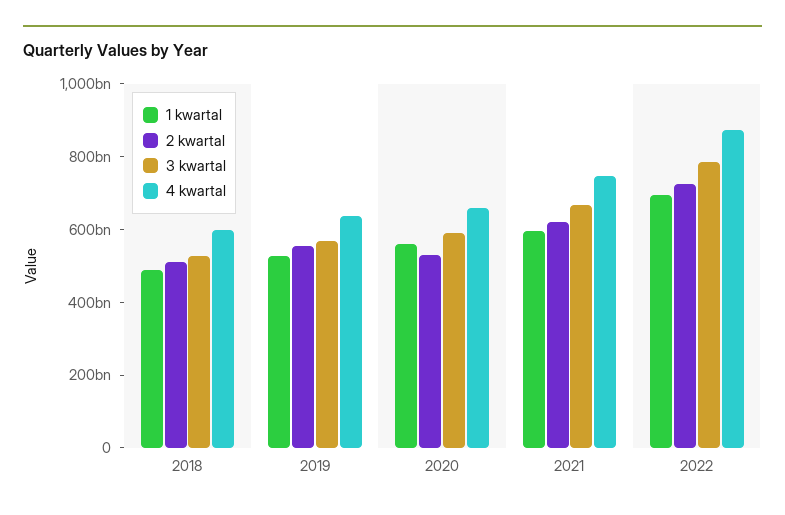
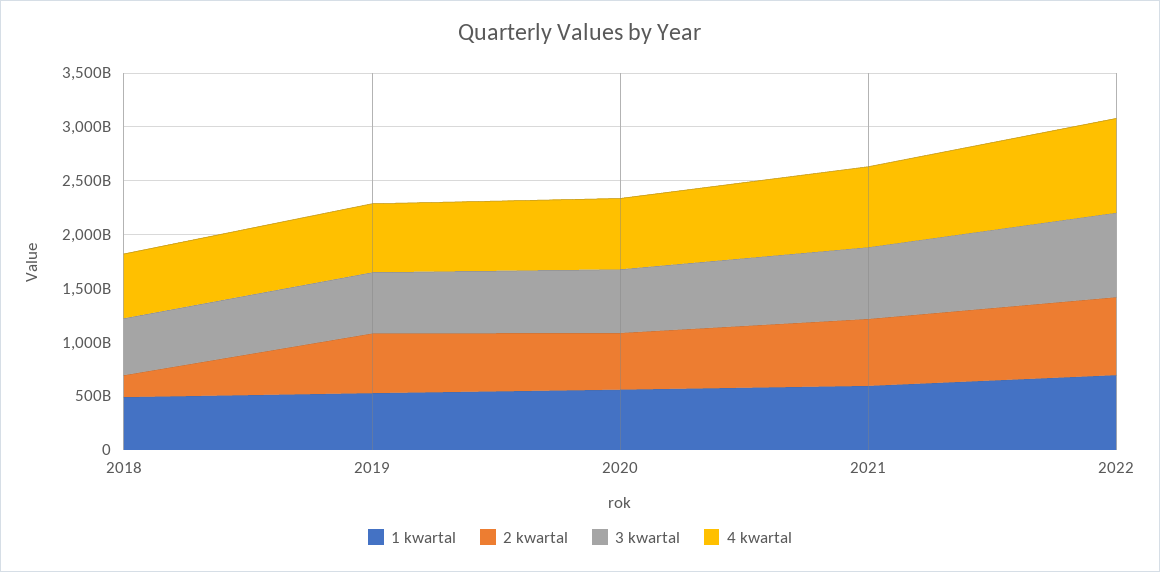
2 kwartal, 2018: 500000000000 -> 200000000000

